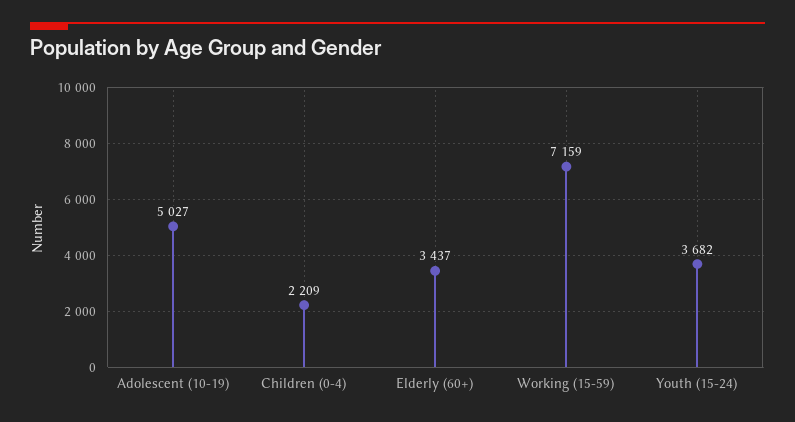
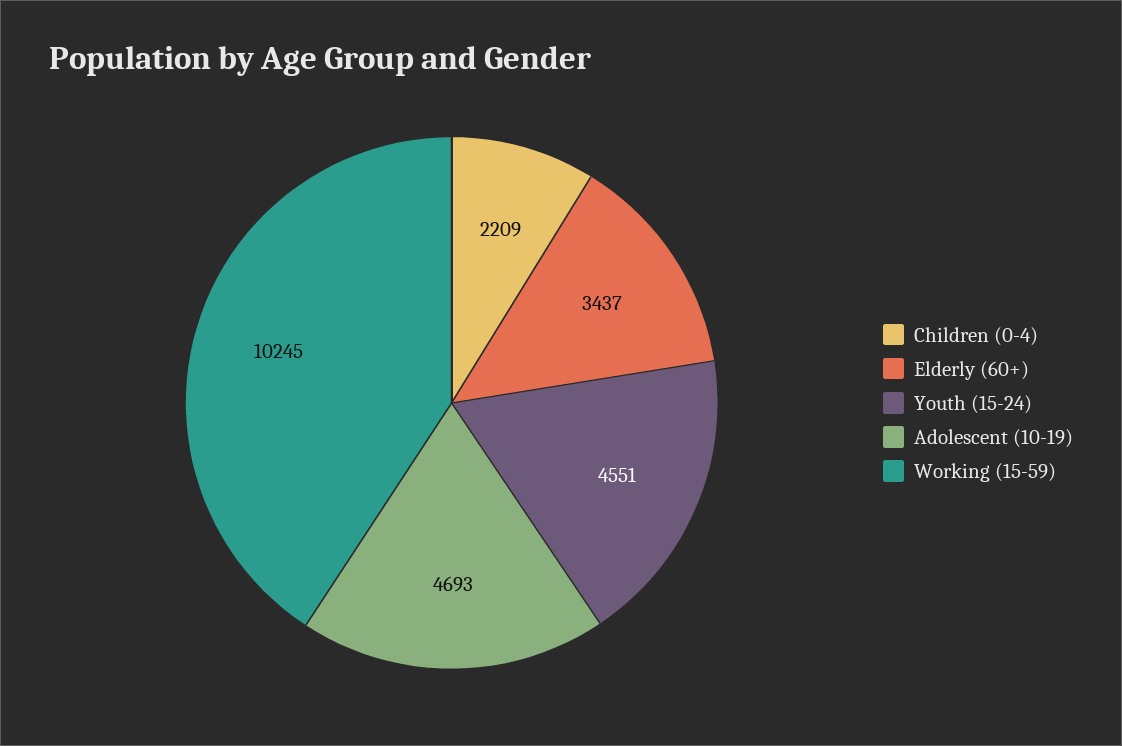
Adolescent (10-19): 5027 -> 4693
Working (15-59): 7159 -> 10245
Youth (15-24): 3682 -> 4551

